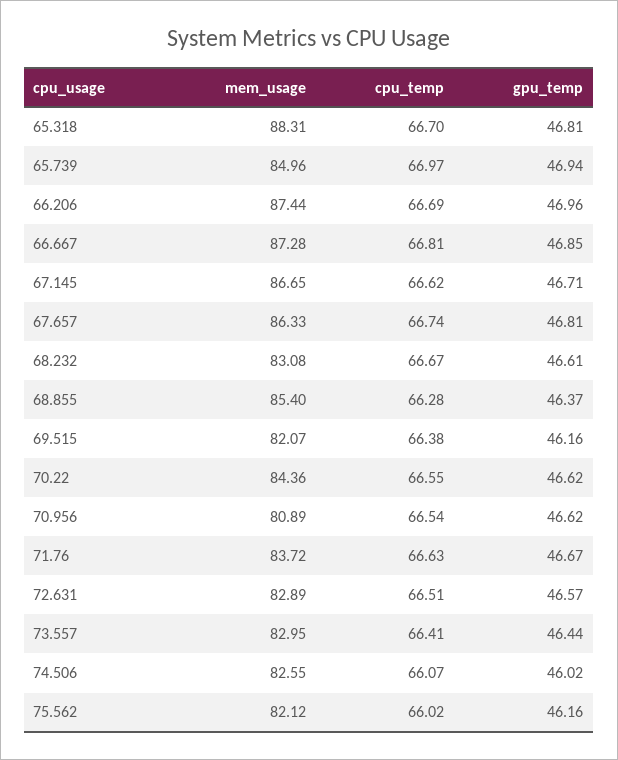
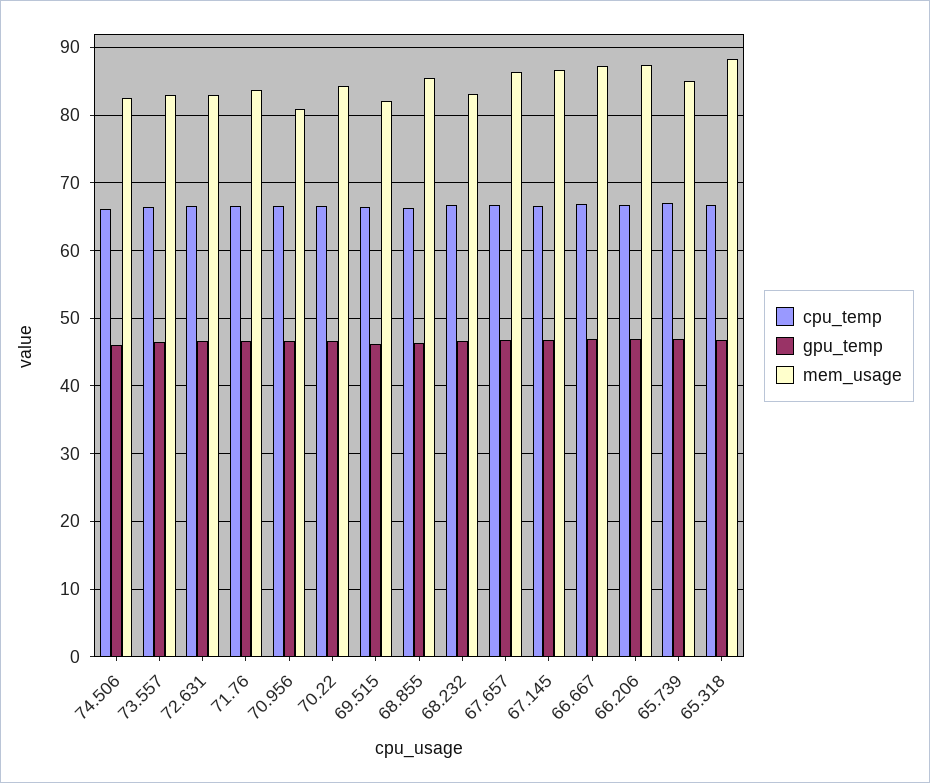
mem_usage, 75.562: 82.12 -> none
cpu_temp, 75.562: 66.02 -> none
gpu_temp, 75.562: 46.16 -> none

